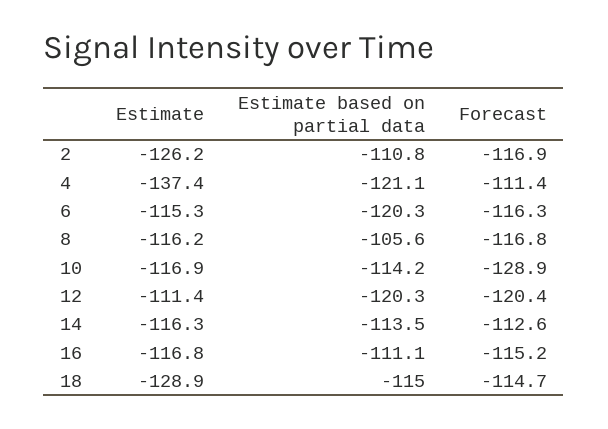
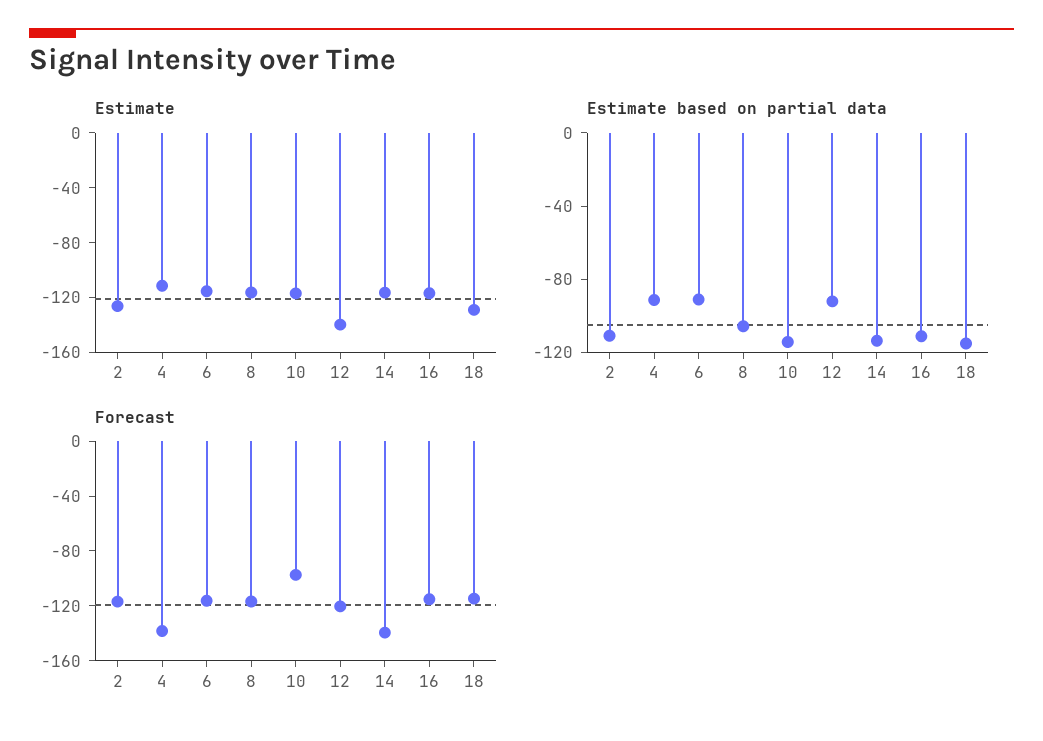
Estimate, 4: -137.4 -> -110
Estimate based on partial data, 4: -121.1 -> -90
Forecast, 4: -111.4 -> -140
Estimate based on partial data, 6: -120.3 -> -90
Forecast, 10: -128.9 -> -100
Estimate, 12: -111.4 -> -140
Estimate based on partial data, 12: -120.3 -> -90
Forecast, 14: -112.6 -> -140

